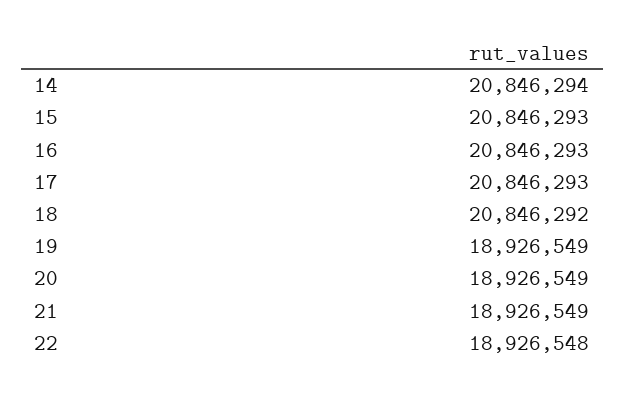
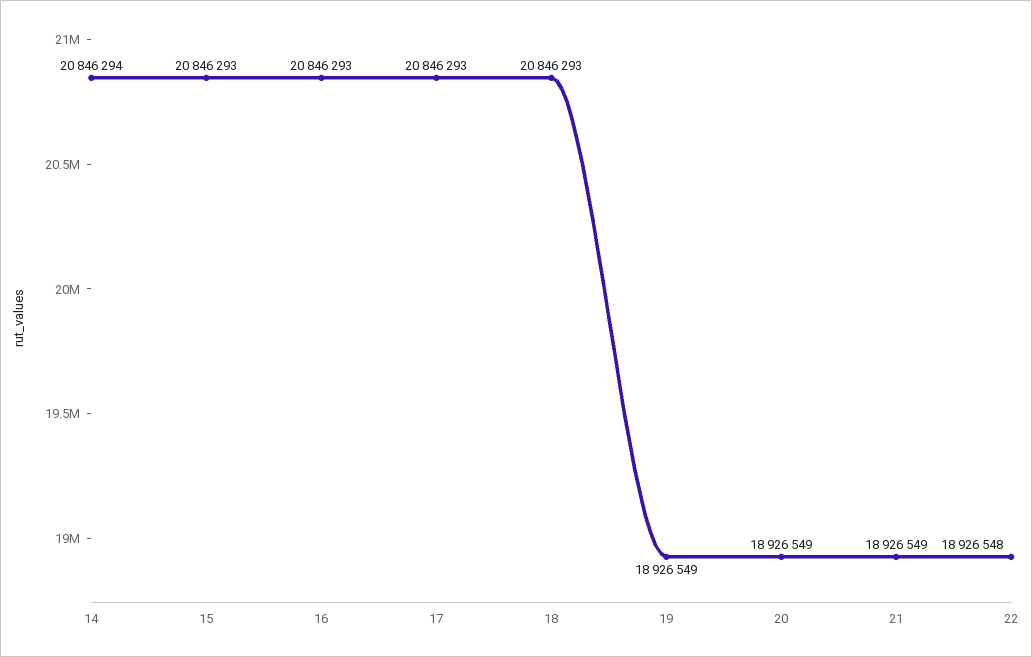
18: 20846292 -> 20846293

